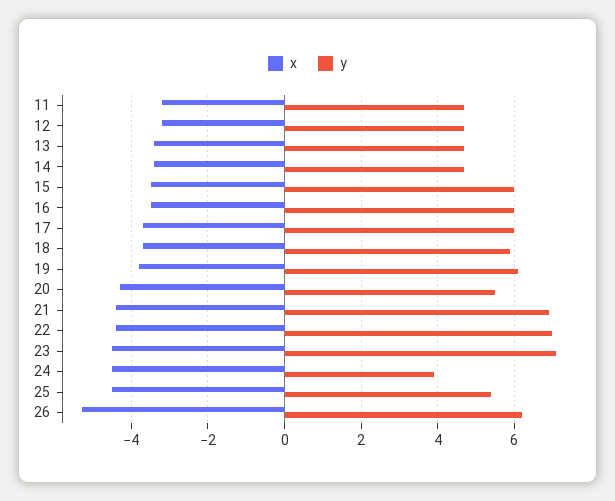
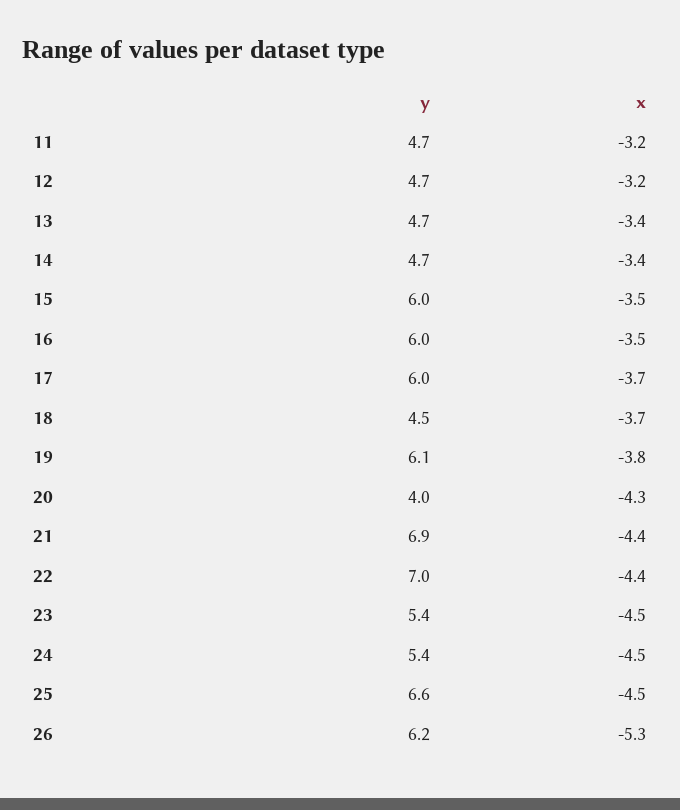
y, 18: 6 -> 4.5
y, 20: 5.5 -> 4
y, 23: 7 -> 5.4
y, 24: 4 -> 5.4
y, 25: 5.5 -> 6.6

